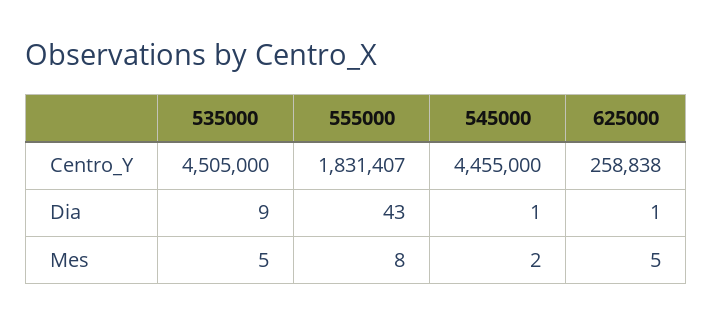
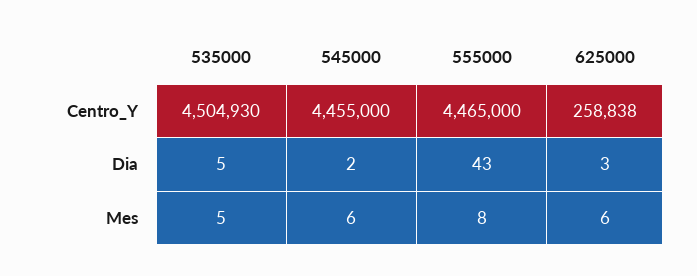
535000, Centro_Y: 4505000 -> 4504930
555000, Centro_Y: 1831407 -> 4465000
535000, Dia: 9 -> 5
545000, Dia: 1 -> 2
625000, Dia: 1 -> 3
545000, Mes: 2 -> 6
625000, Mes: 5 -> 6

